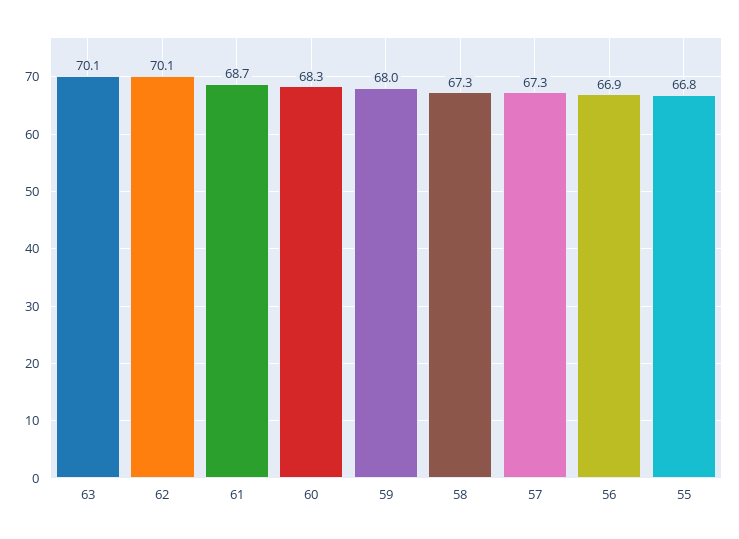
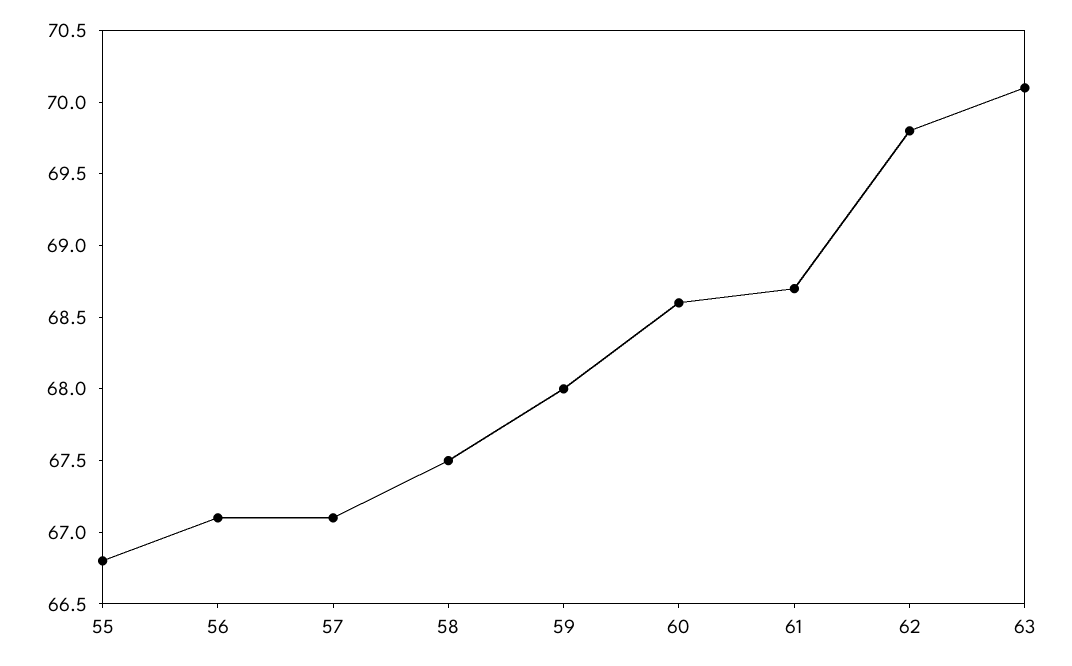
62: 70.1 -> 69.8
60: 68.3 -> 68.6
58: 67.3 -> 67.5
57: 67.3 -> 67.1
56: 66.9 -> 67.1

